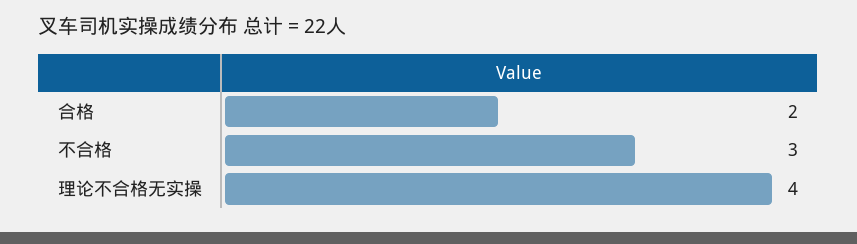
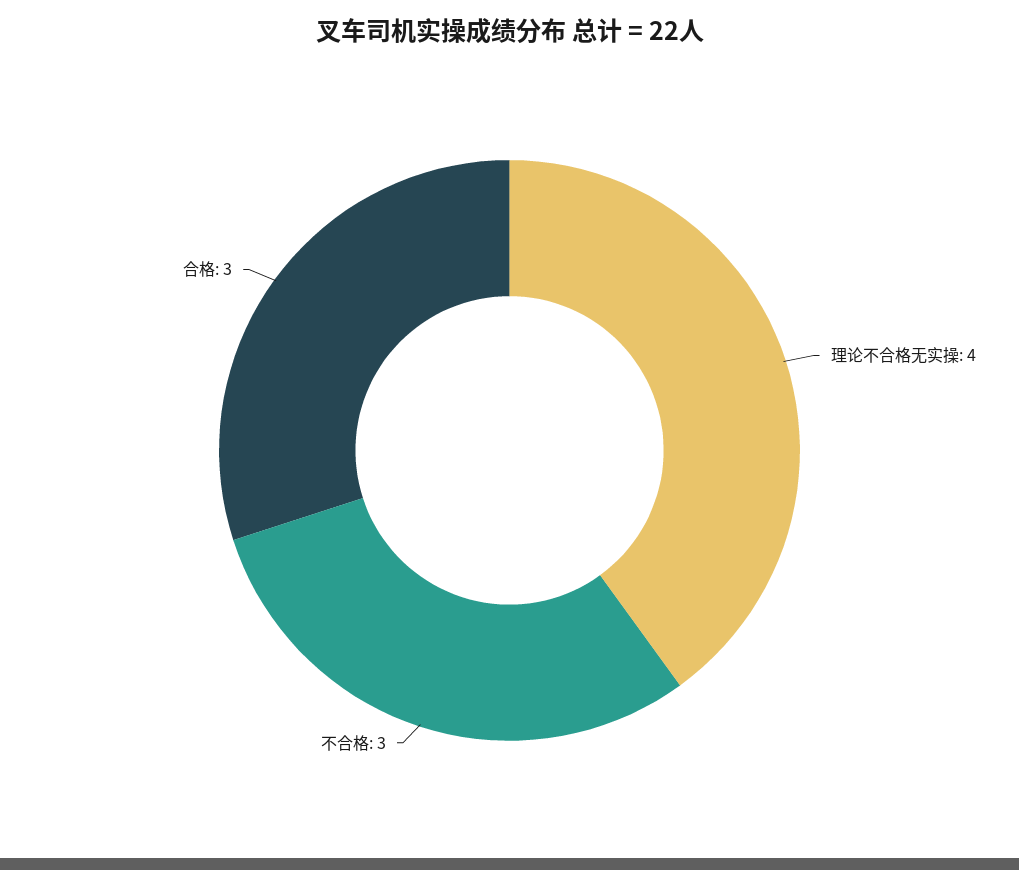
合格: 2 -> 3

